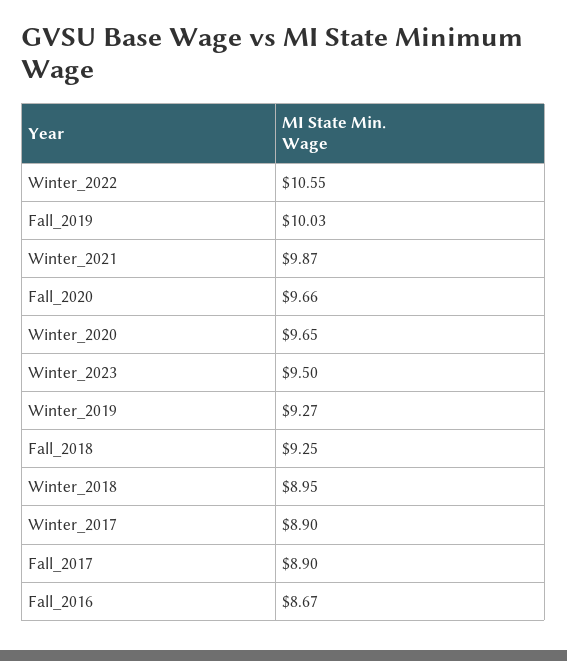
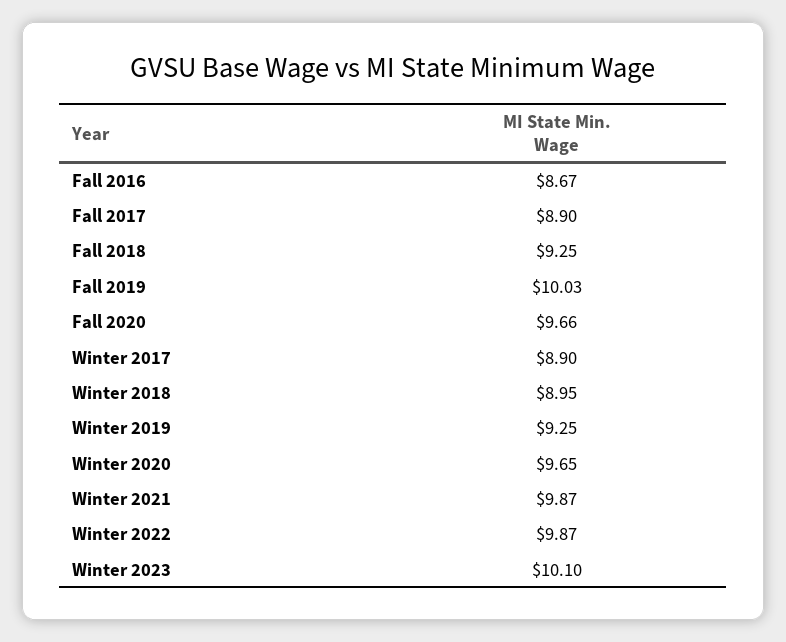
Winter_2022: 10.55 -> 9.87
Winter_2023: 9.5 -> 10.1
Winter_2019: 9.27 -> 9.25

